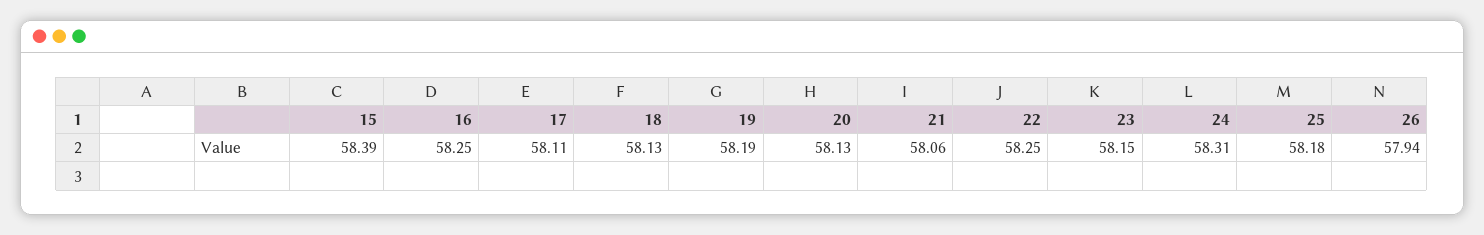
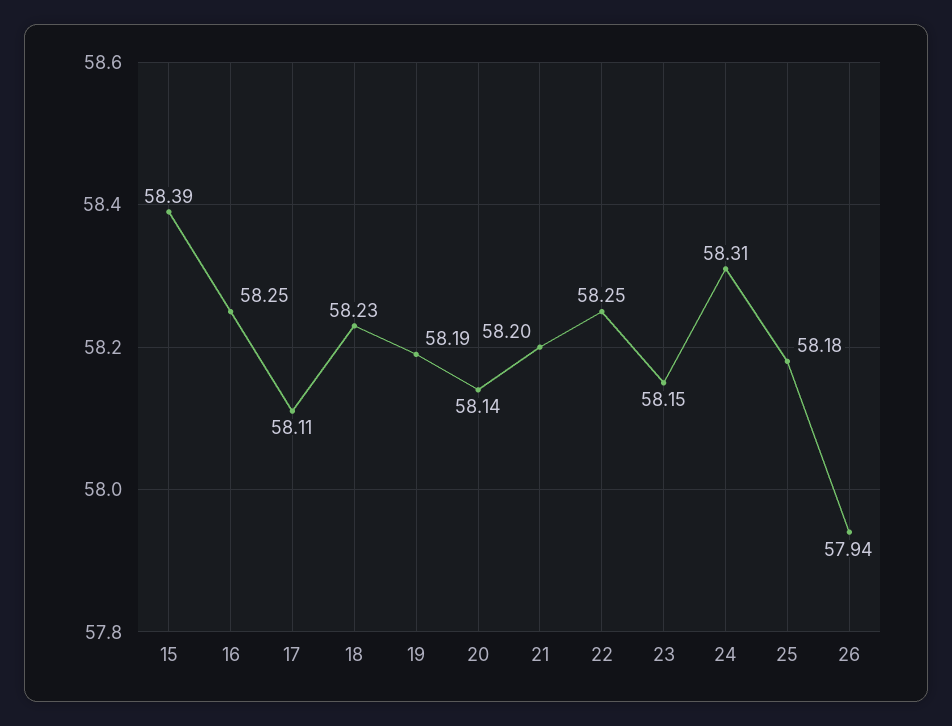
18: 58.13 -> 58.23
20: 58.13 -> 58.14
21: 58.06 -> 58.2

